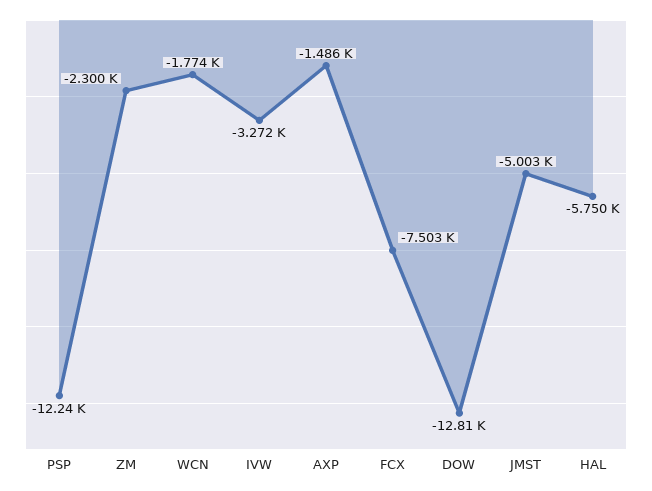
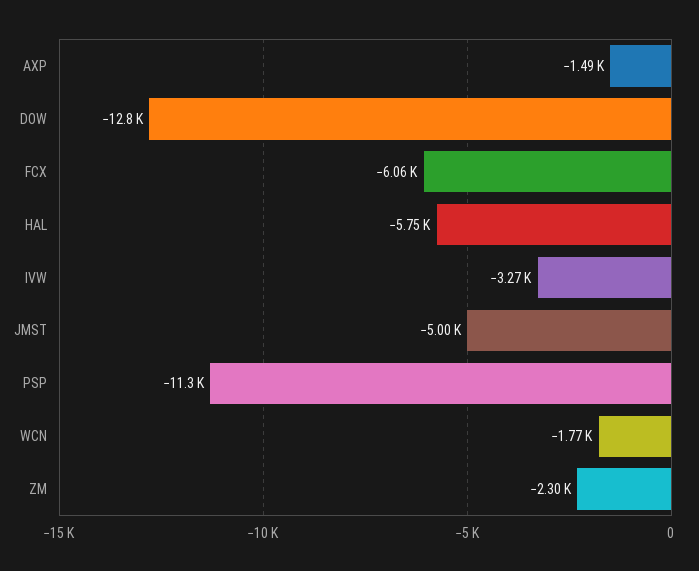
PSP: -12240 -> -11300
FCX: -7503 -> -6060

